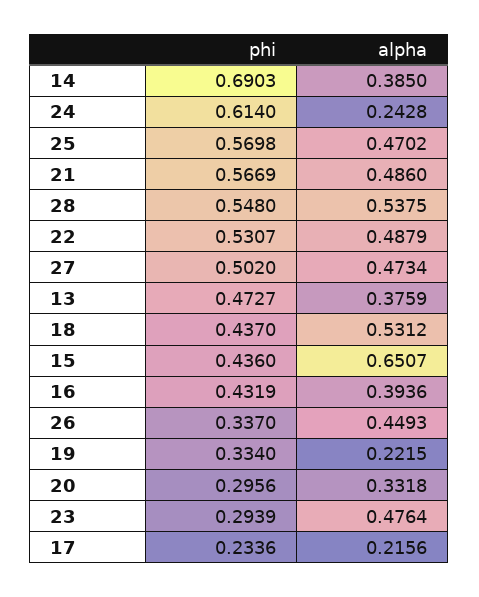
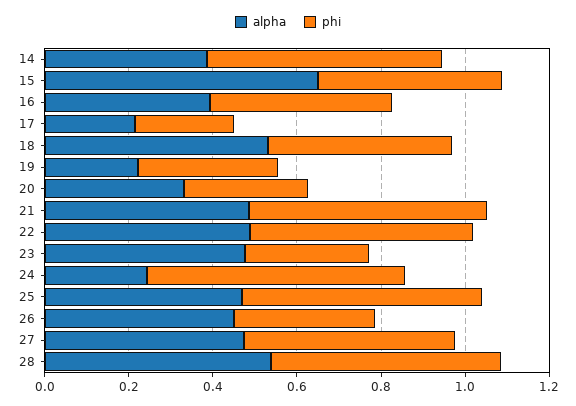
phi, 14: 0.6903 -> 0.55
phi, 13: 0.4727 -> none
alpha, 13: 0.3759 -> none

